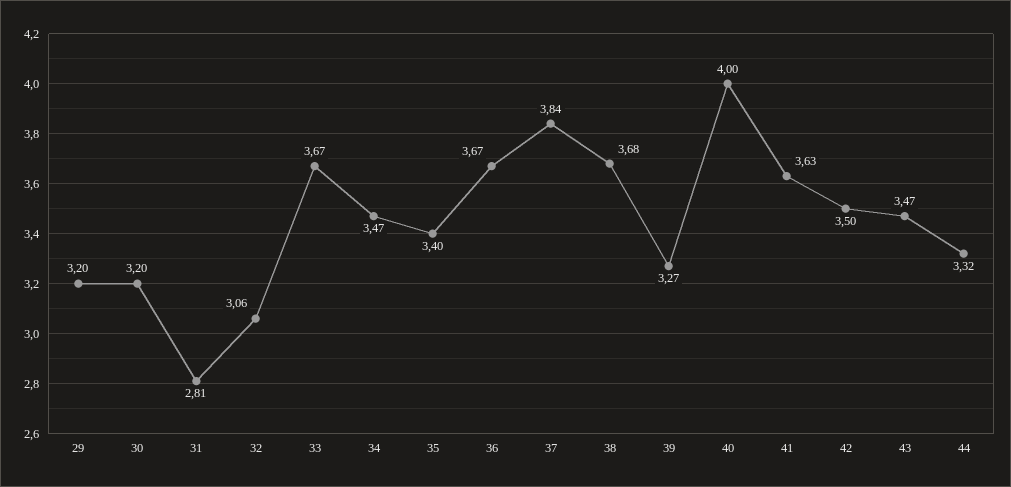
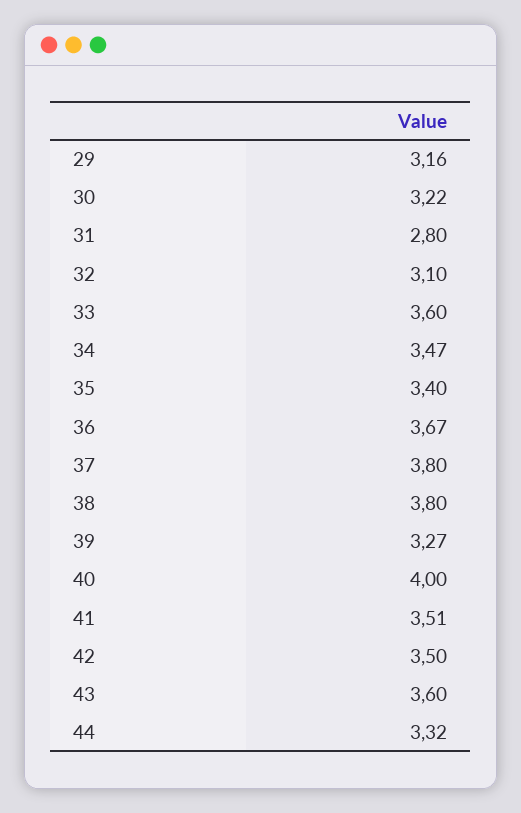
29: 3.2 -> 3.16
30: 3.2 -> 3.22
31: 2.81 -> 2.8
32: 3.06 -> 3.1
33: 3.67 -> 3.6
37: 3.84 -> 3.8
38: 3.68 -> 3.8
41: 3.63 -> 3.51
43: 3.47 -> 3.6

